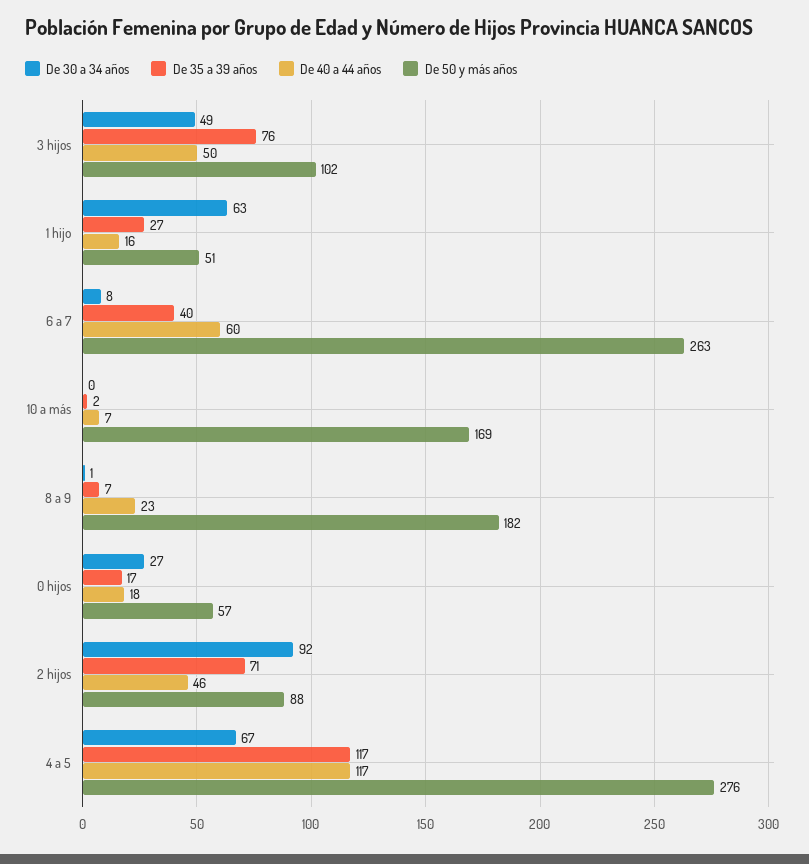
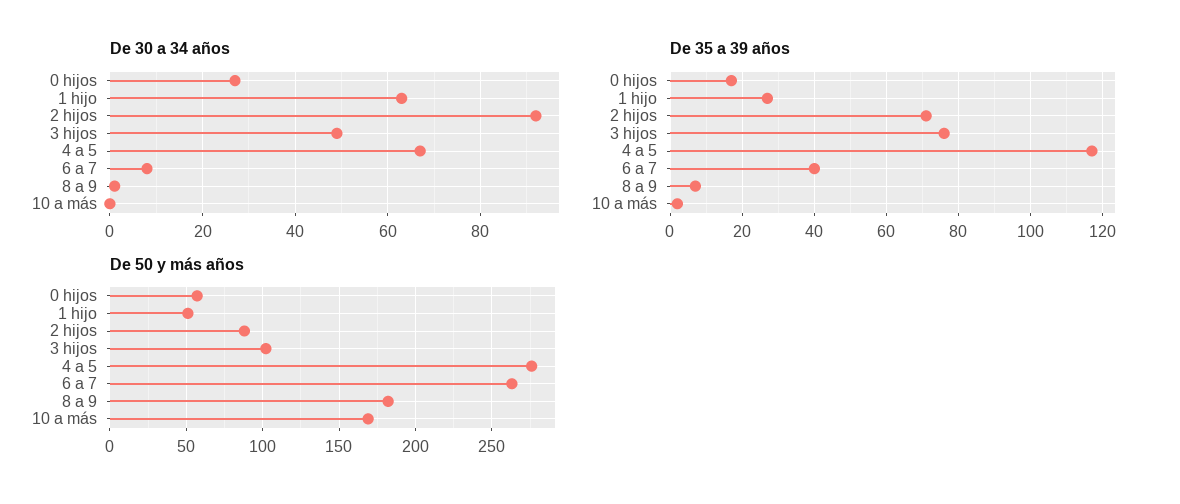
De 40 a 44 años, 3 hijos: 50 -> none
De 40 a 44 años, 1 hijo: 16 -> none
De 40 a 44 años, 6 a 7: 60 -> none
De 40 a 44 años, 10 a más: 7 -> none
De 40 a 44 años, 8 a 9: 23 -> none
De 40 a 44 años, 0 hijos: 18 -> none
De 40 a 44 años, 2 hijos: 46 -> none
De 40 a 44 años, 4 a 5: 117 -> none

